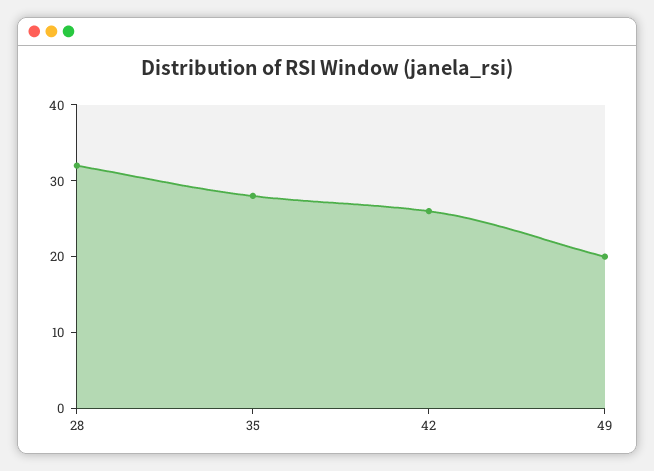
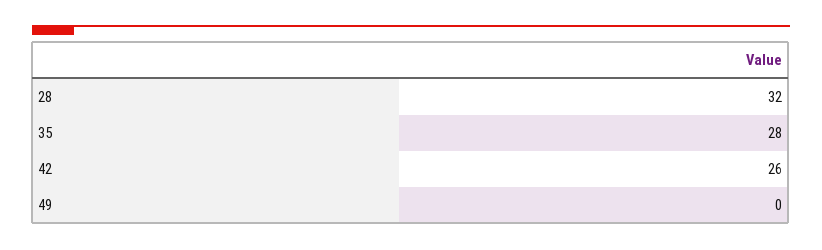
49: 20 -> 0

